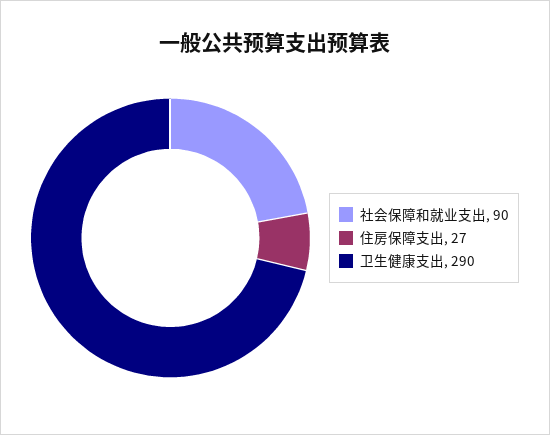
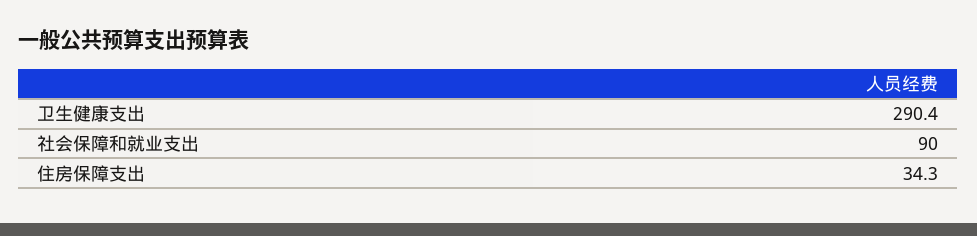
住房保障支出: 27 -> 34.3

